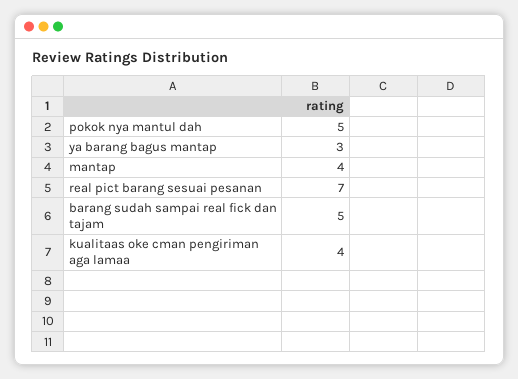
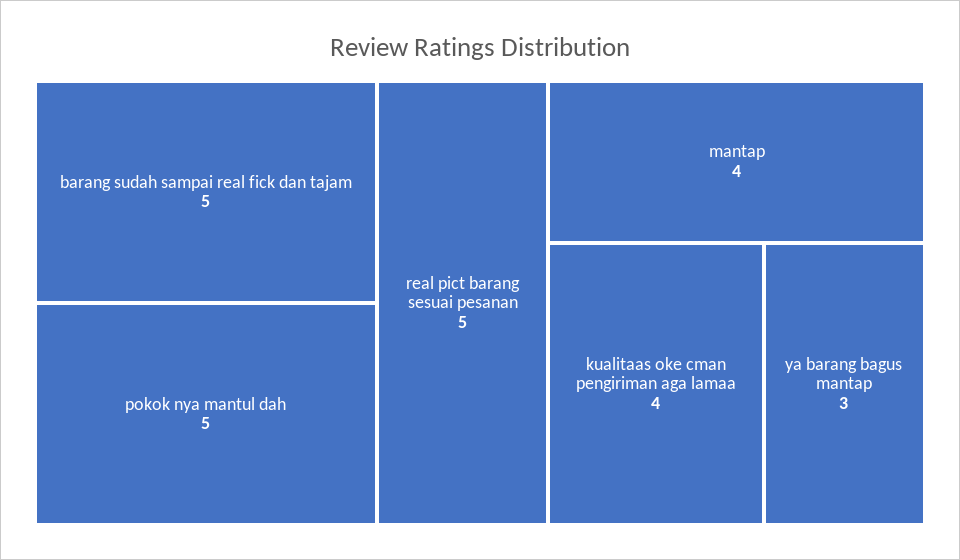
real pict barang sesuai pesanan: 7 -> 5

